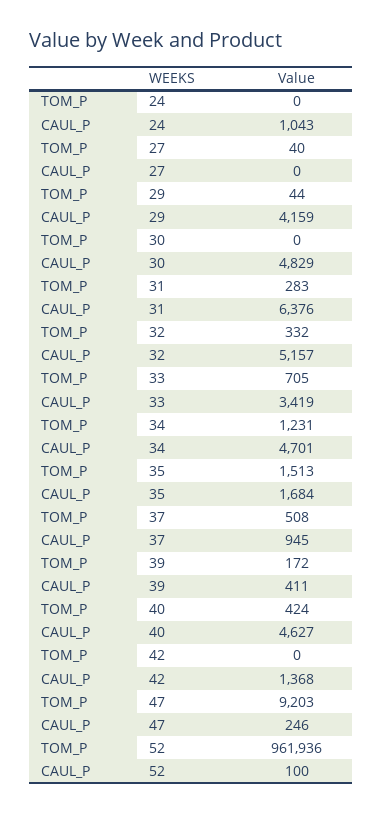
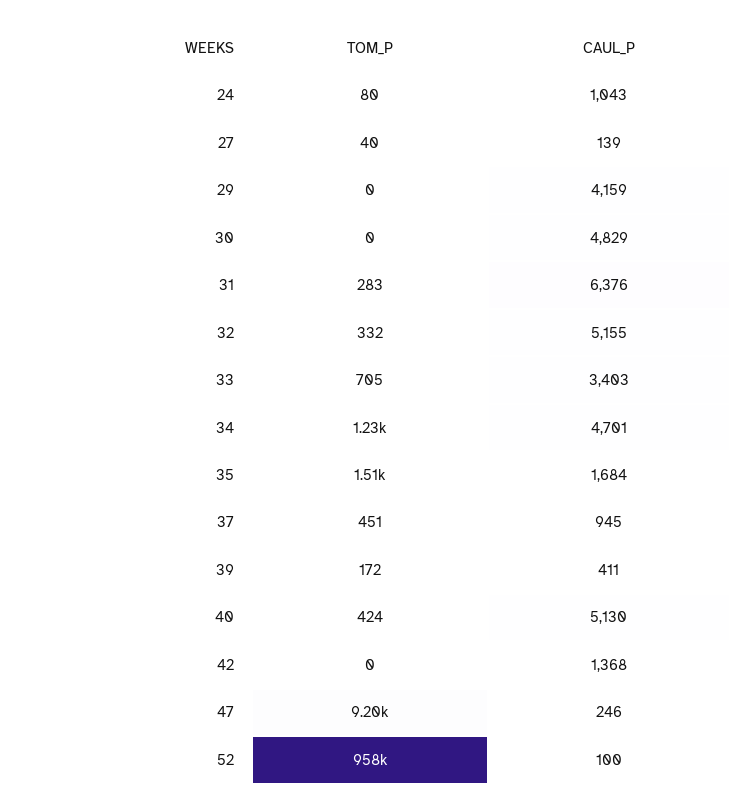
TOM_P, 24: 0 -> 80
CAUL_P, 27: 0 -> 139
TOM_P, 29: 44 -> 0
CAUL_P, 32: 5157 -> 5155
CAUL_P, 33: 3419 -> 3403
TOM_P, 37: 508 -> 451
CAUL_P, 40: 4627 -> 5130
TOM_P, 52: 961936 -> 958000

